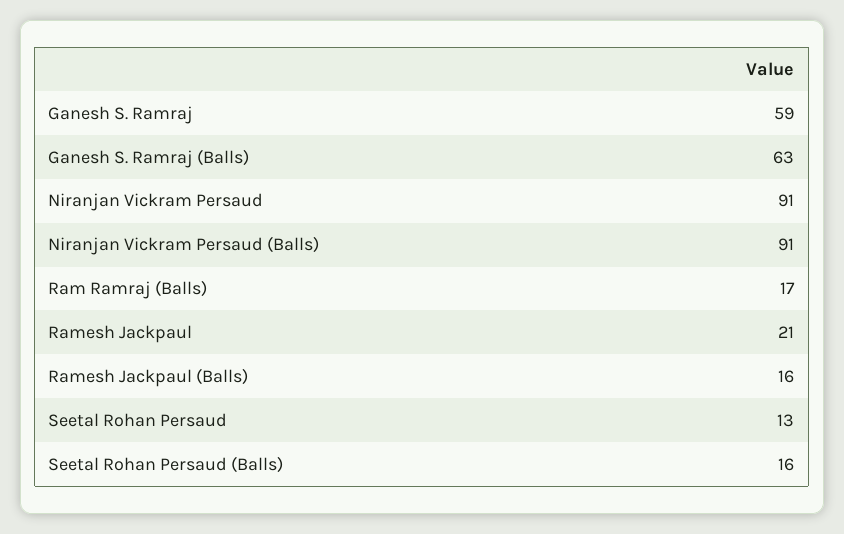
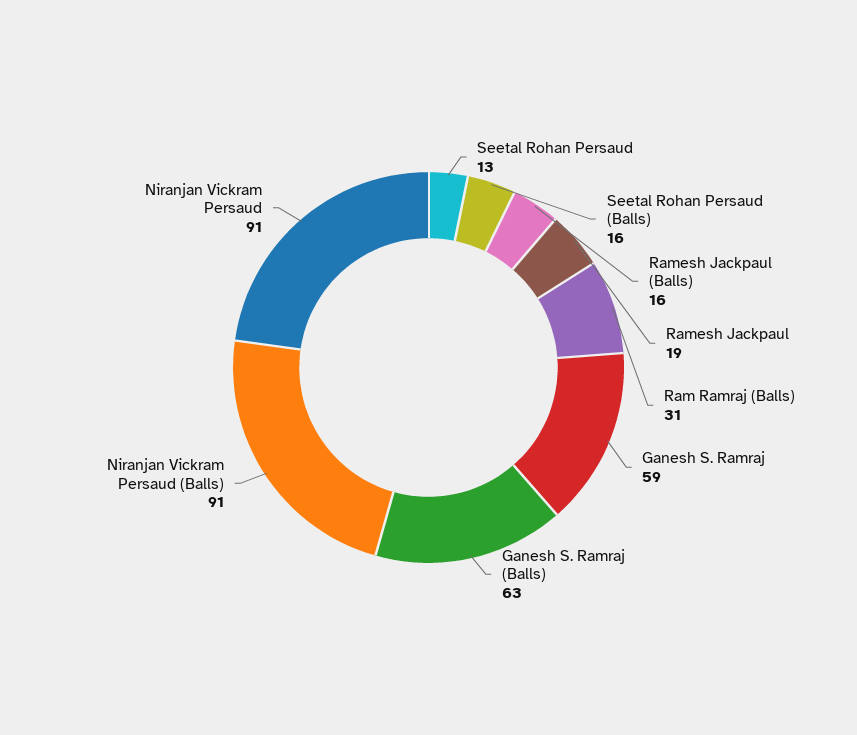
Ram Ramraj (Balls): 17 -> 31
Ramesh Jackpaul: 21 -> 19

